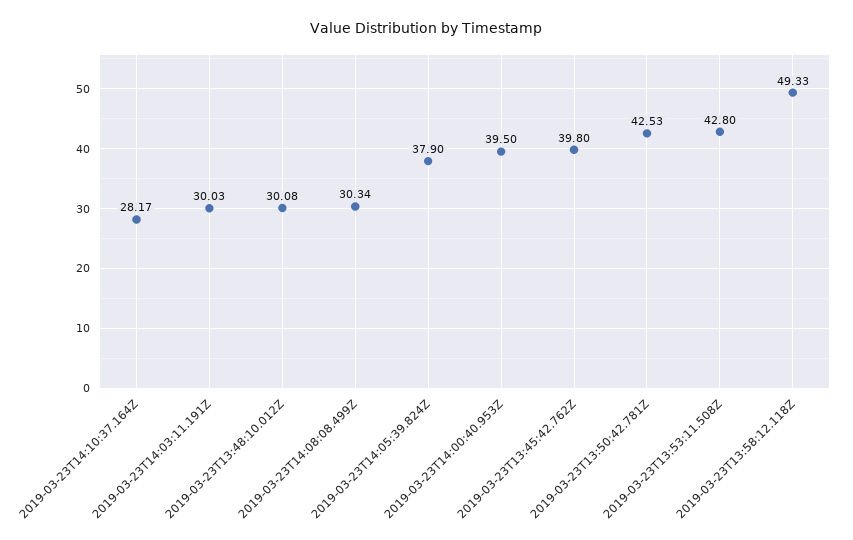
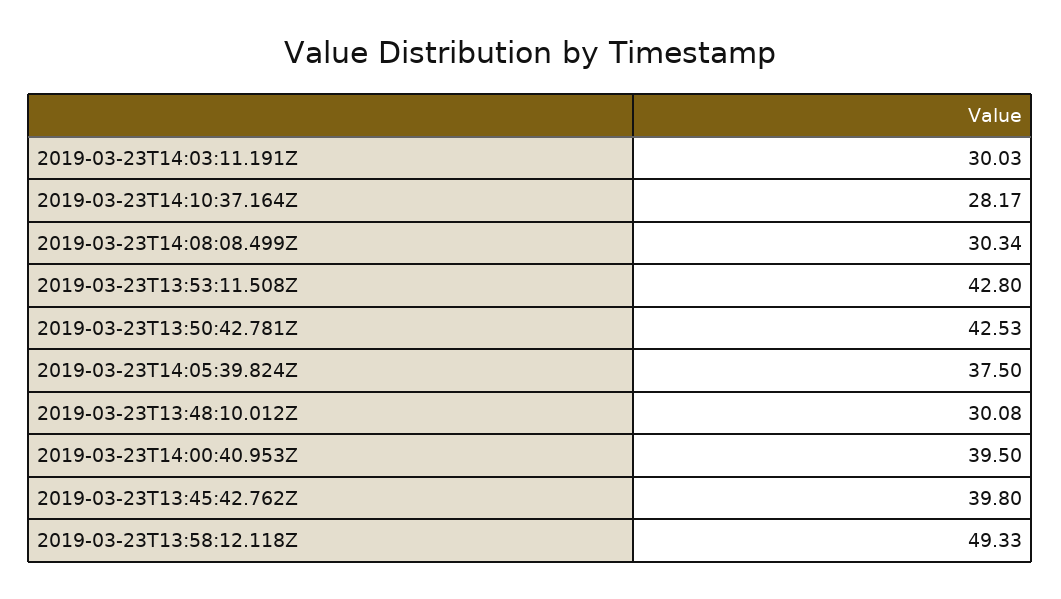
2019-03-23T14:05:39.824Z: 37.9 -> 37.5

